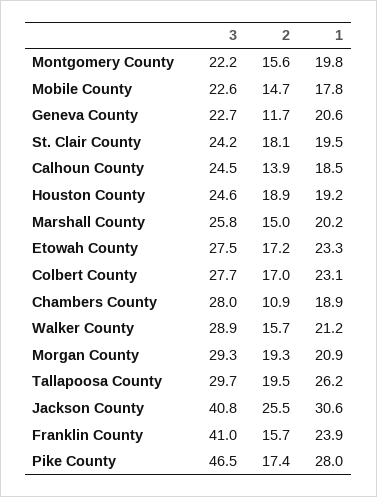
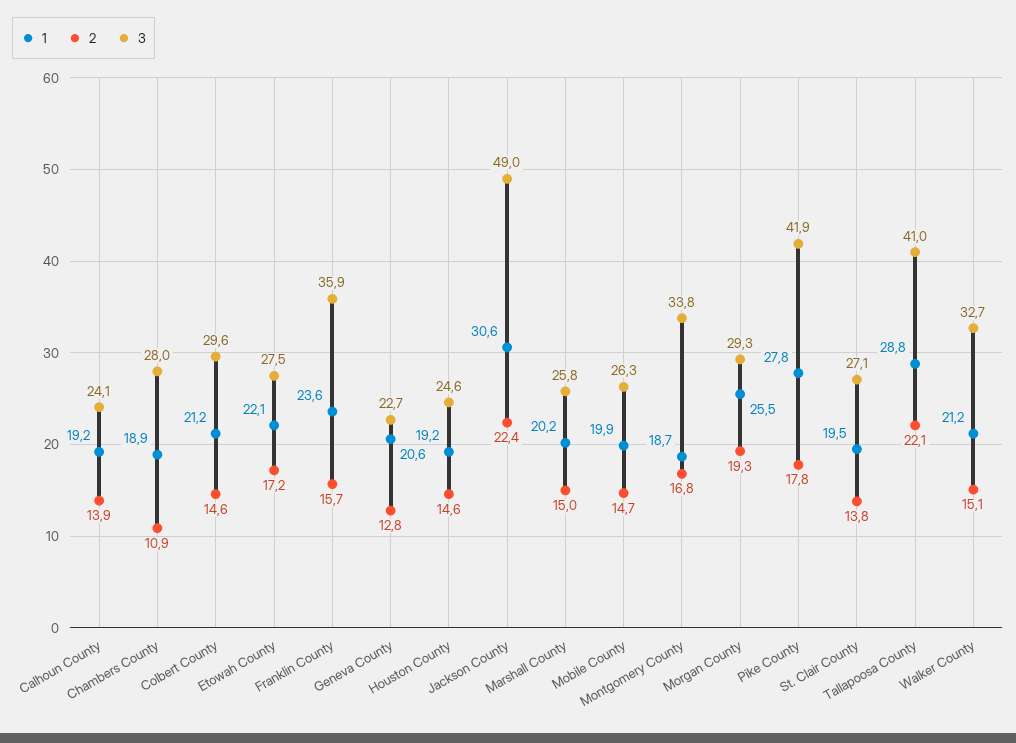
3, Montgomery County: 22.2 -> 33.8
2, Montgomery County: 15.6 -> 16.8
1, Montgomery County: 19.8 -> 18.7
3, Mobile County: 22.6 -> 26.3
1, Mobile County: 17.8 -> 19.9
2, Geneva County: 11.7 -> 12.8
3, St. Clair County: 24.2 -> 27.1
2, St. Clair County: 18.1 -> 13.8
3, Calhoun County: 24.5 -> 24.1
1, Calhoun County: 18.5 -> 19.2
2, Houston County: 18.9 -> 14.6
1, Etowah County: 23.3 -> 22.1
3, Colbert County: 27.7 -> 29.6
2, Colbert County: 17 -> 14.6
1, Colbert County: 23.1 -> 21.2
3, Walker County: 28.9 -> 32.7
2, Walker County: 15.7 -> 15.1
1, Morgan County: 20.9 -> 25.5
3, Tallapoosa County: 29.7 -> 41
2, Tallapoosa County: 19.5 -> 22.1
1, Tallapoosa County: 26.2 -> 28.8
3, Jackson County: 40.8 -> 49
2, Jackson County: 25.5 -> 22.4
3, Franklin County: 41 -> 35.9
1, Franklin County: 23.9 -> 23.6
3, Pike County: 46.5 -> 41.9
2, Pike County: 17.4 -> 17.8
1, Pike County: 28 -> 27.8

